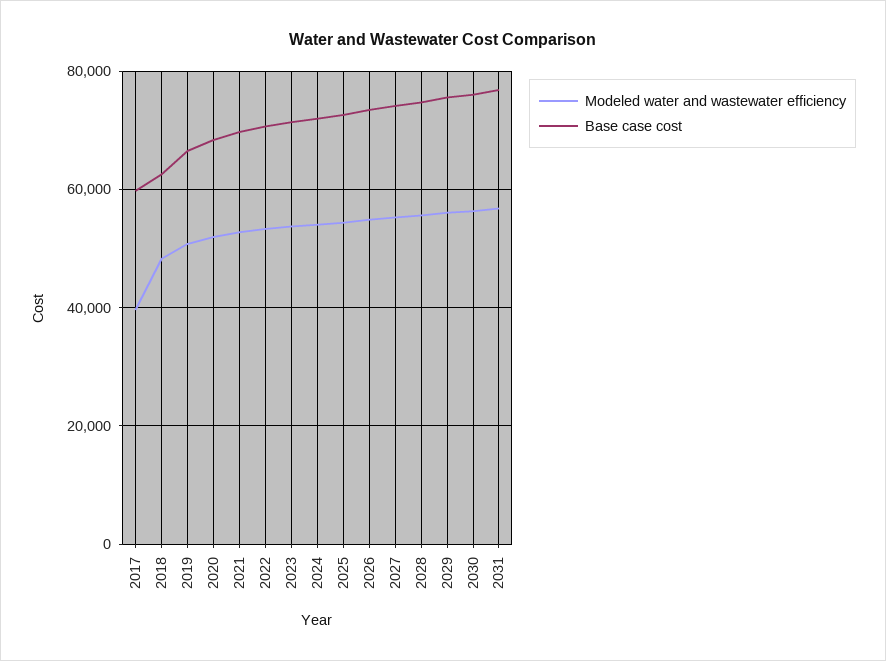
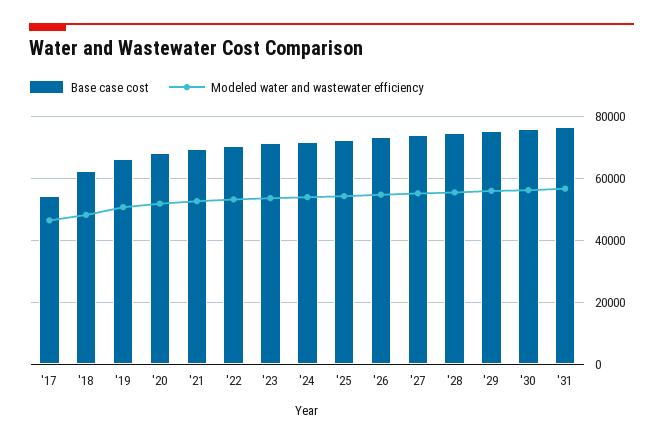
Modeled water and wastewater efficiency, 2017: 40000 -> 46000
Base case cost, 2017: 60000 -> 54000

